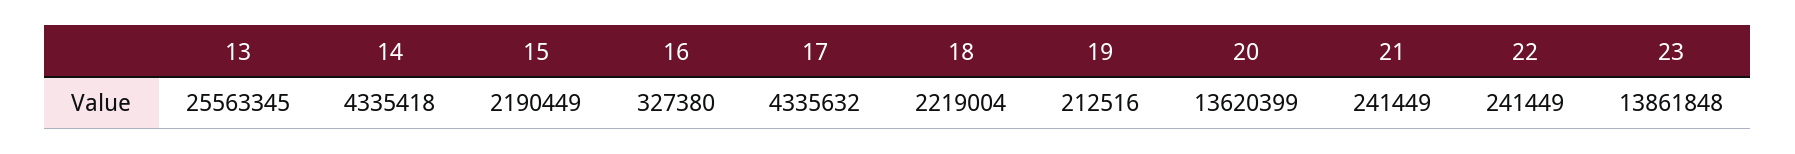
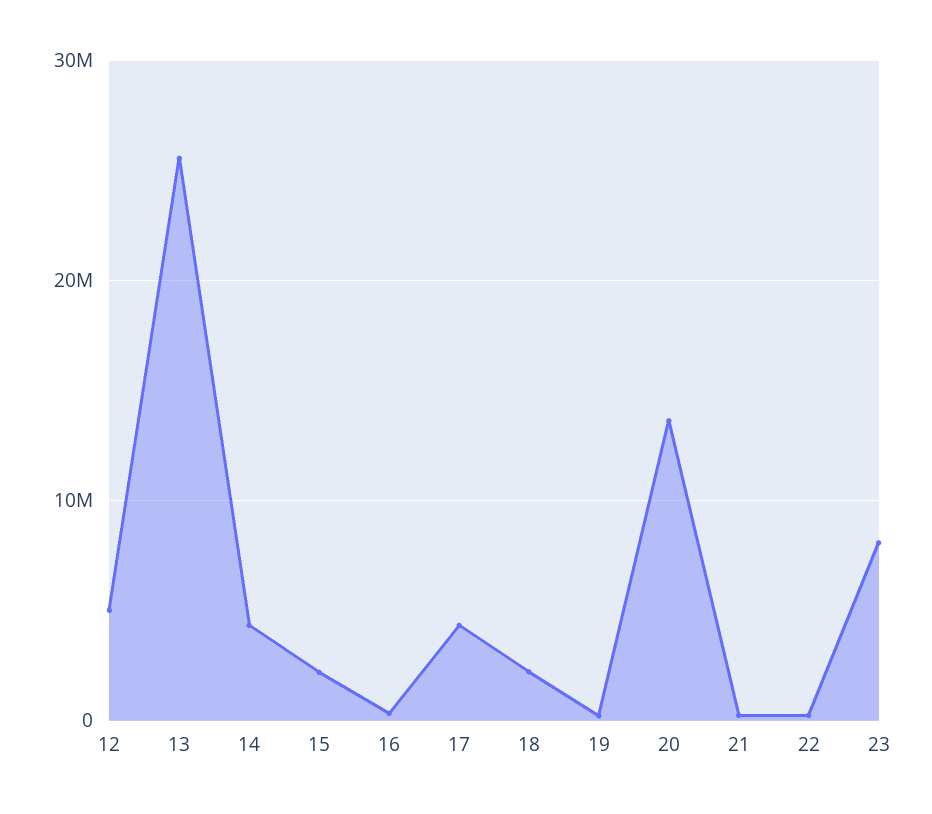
23: 13861848 -> 8000000
12: none -> 5000000

